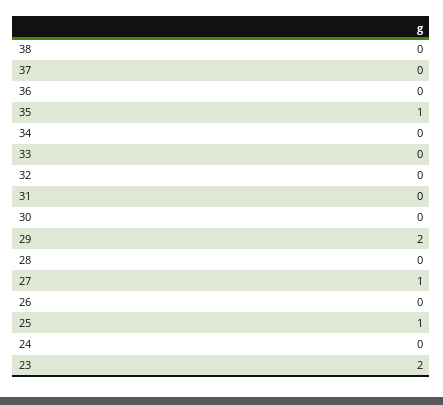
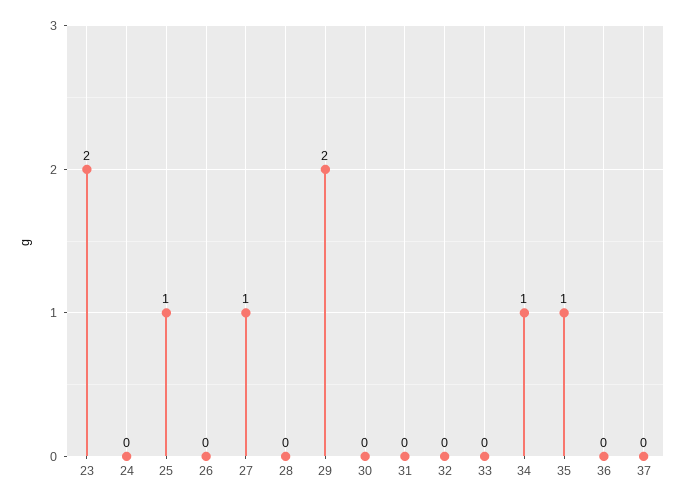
38: 0 -> none
34: 0 -> 1

